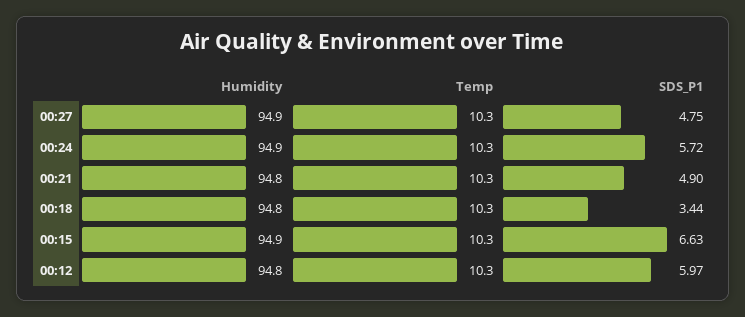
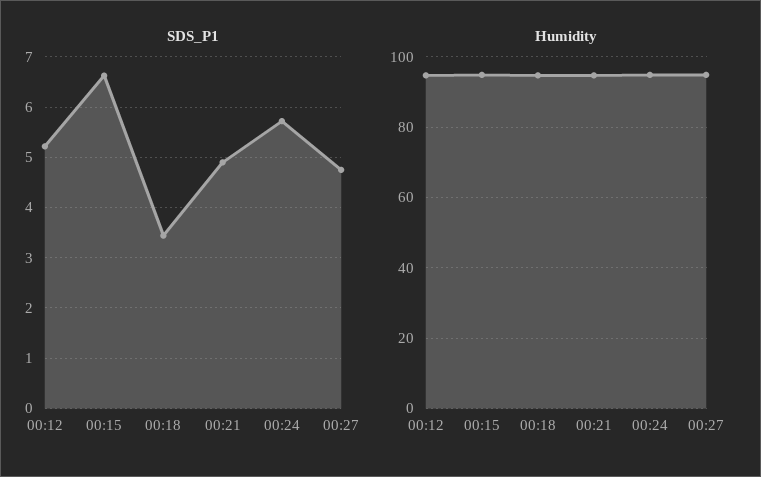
Temp, 00:27: 10.3 -> none
Temp, 00:24: 10.3 -> none
Temp, 00:21: 10.3 -> none
Temp, 00:18: 10.3 -> none
Temp, 00:15: 10.3 -> none
Temp, 00:12: 10.3 -> none
SDS_P1, 00:12: 5.97 -> 5.2

